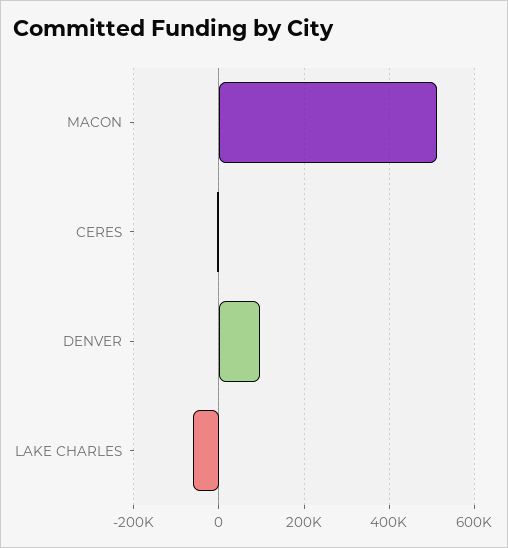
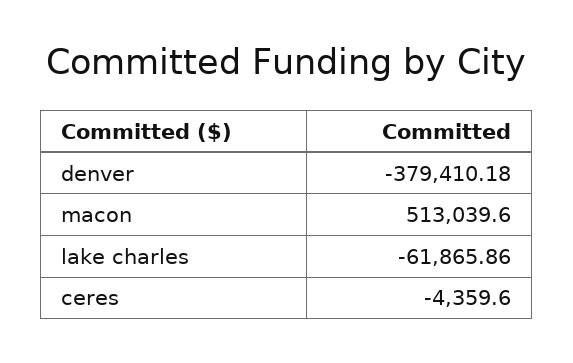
DENVER: 100000 -> -379410.18

